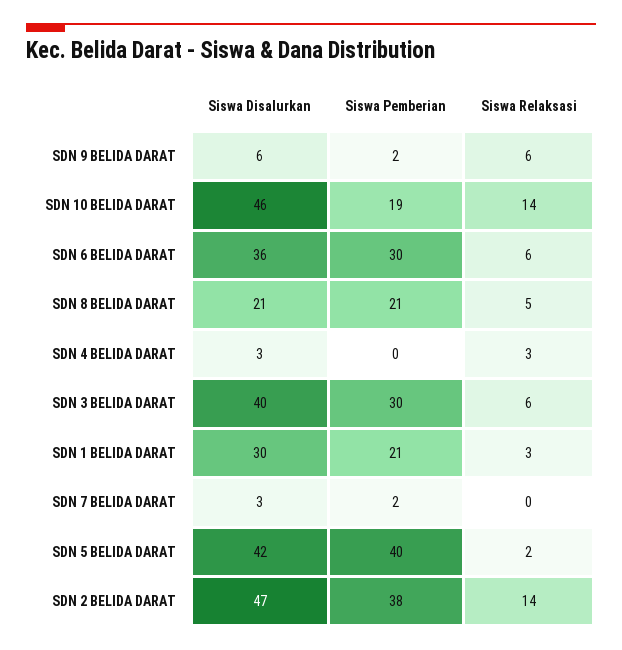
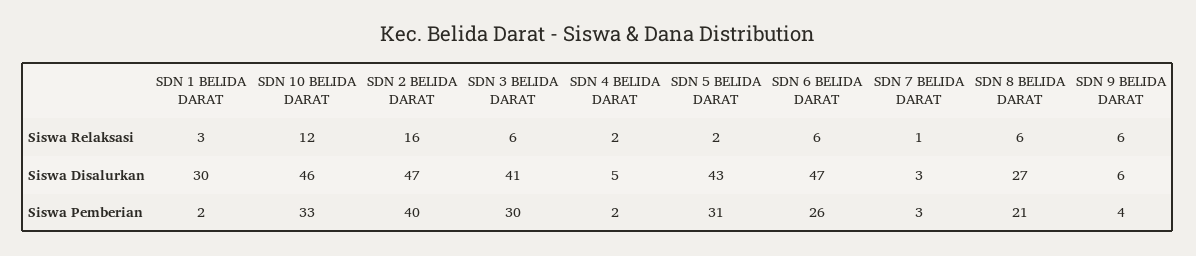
Siswa Pemberian, SDN 9 BELIDA DARAT: 2 -> 4
Siswa Pemberian, SDN 10 BELIDA DARAT: 19 -> 33
Siswa Relaksasi, SDN 10 BELIDA DARAT: 14 -> 12
Siswa Disalurkan, SDN 6 BELIDA DARAT: 36 -> 47
Siswa Pemberian, SDN 6 BELIDA DARAT: 30 -> 26
Siswa Disalurkan, SDN 8 BELIDA DARAT: 21 -> 27
Siswa Relaksasi, SDN 8 BELIDA DARAT: 5 -> 6
Siswa Disalurkan, SDN 4 BELIDA DARAT: 3 -> 5
Siswa Pemberian, SDN 4 BELIDA DARAT: 0 -> 2
Siswa Relaksasi, SDN 4 BELIDA DARAT: 3 -> 2
Siswa Disalurkan, SDN 3 BELIDA DARAT: 40 -> 41
Siswa Pemberian, SDN 1 BELIDA DARAT: 21 -> 2
Siswa Pemberian, SDN 7 BELIDA DARAT: 2 -> 3
Siswa Relaksasi, SDN 7 BELIDA DARAT: 0 -> 1
Siswa Disalurkan, SDN 5 BELIDA DARAT: 42 -> 43
Siswa Pemberian, SDN 5 BELIDA DARAT: 40 -> 31
Siswa Pemberian, SDN 2 BELIDA DARAT: 38 -> 40
Siswa Relaksasi, SDN 2 BELIDA DARAT: 14 -> 16

